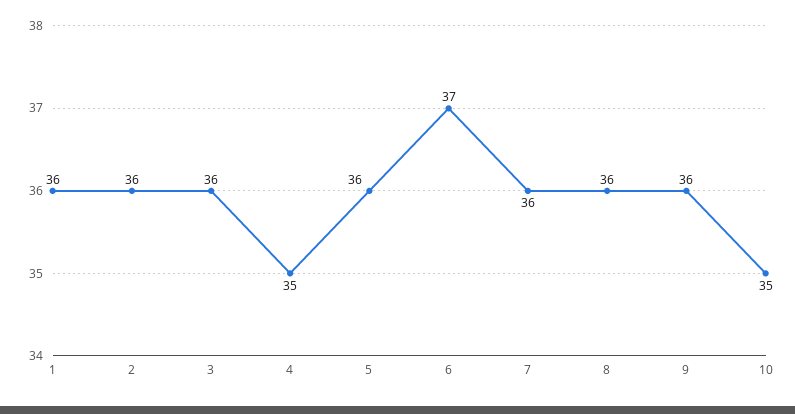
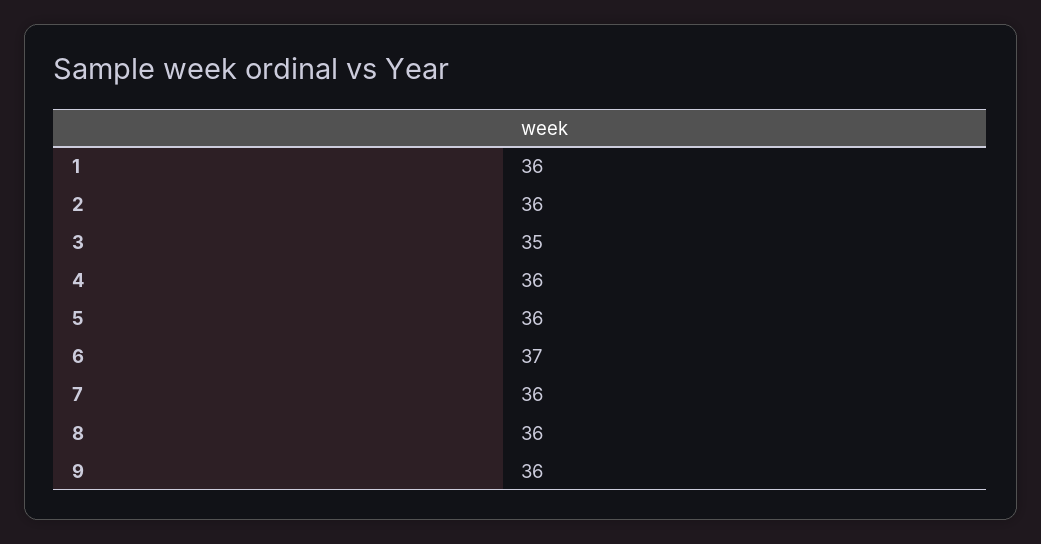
3: 36 -> 35
4: 35 -> 36
10: 35 -> none

